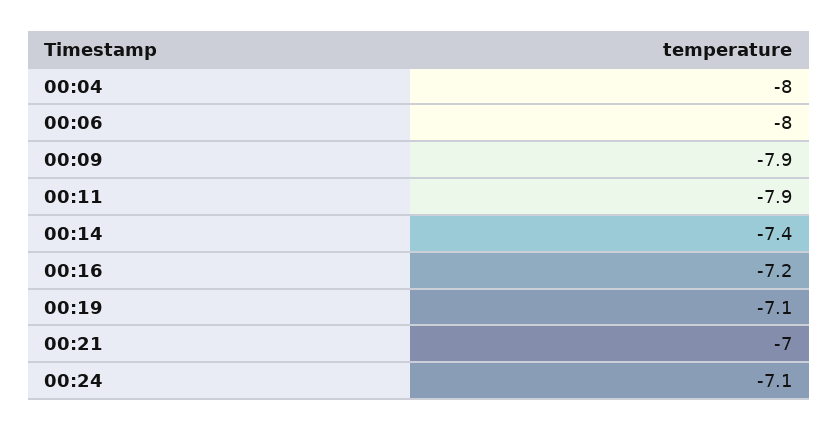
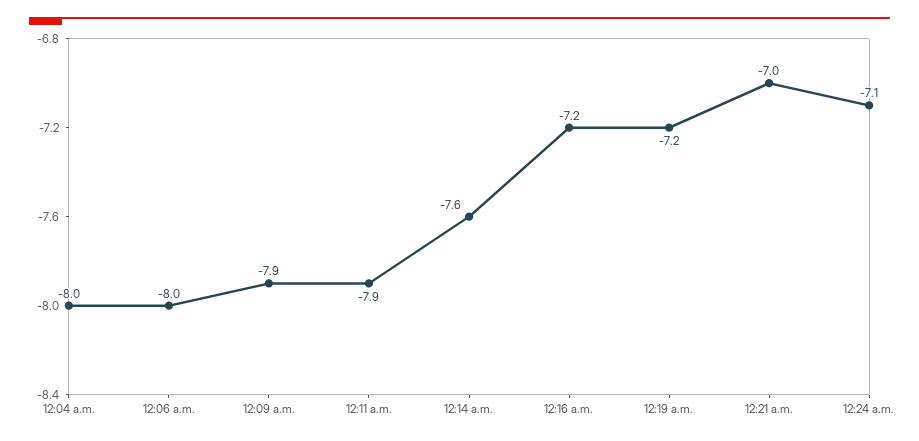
00:14: -7.4 -> -7.6
00:19: -7.1 -> -7.2

